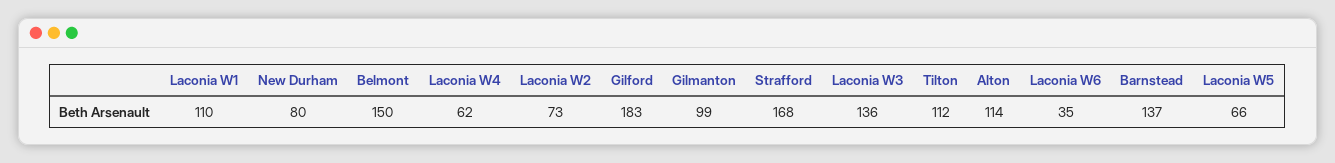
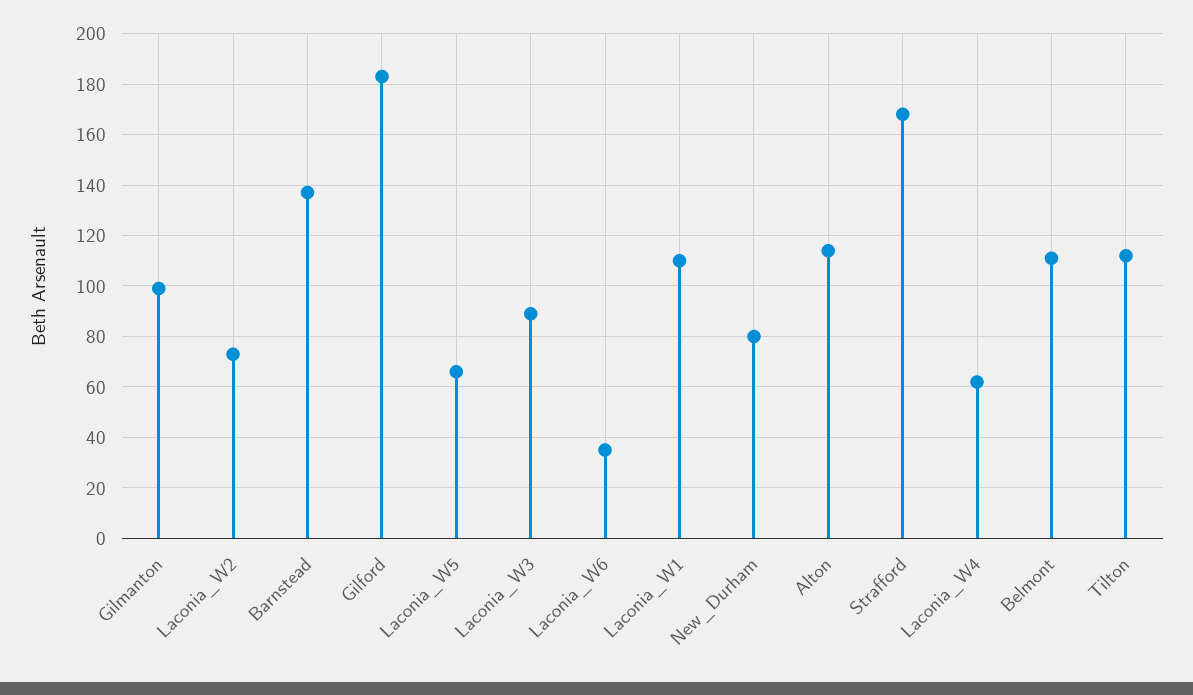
Belmont: 150 -> 110
Laconia W3: 136 -> 90

